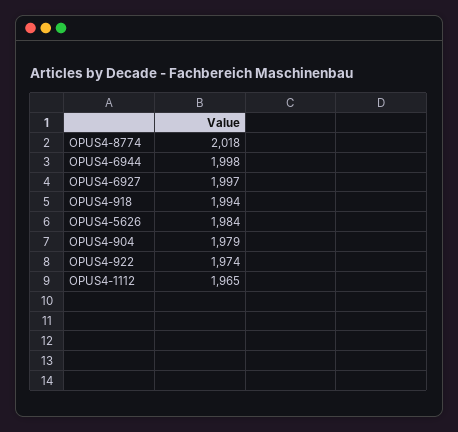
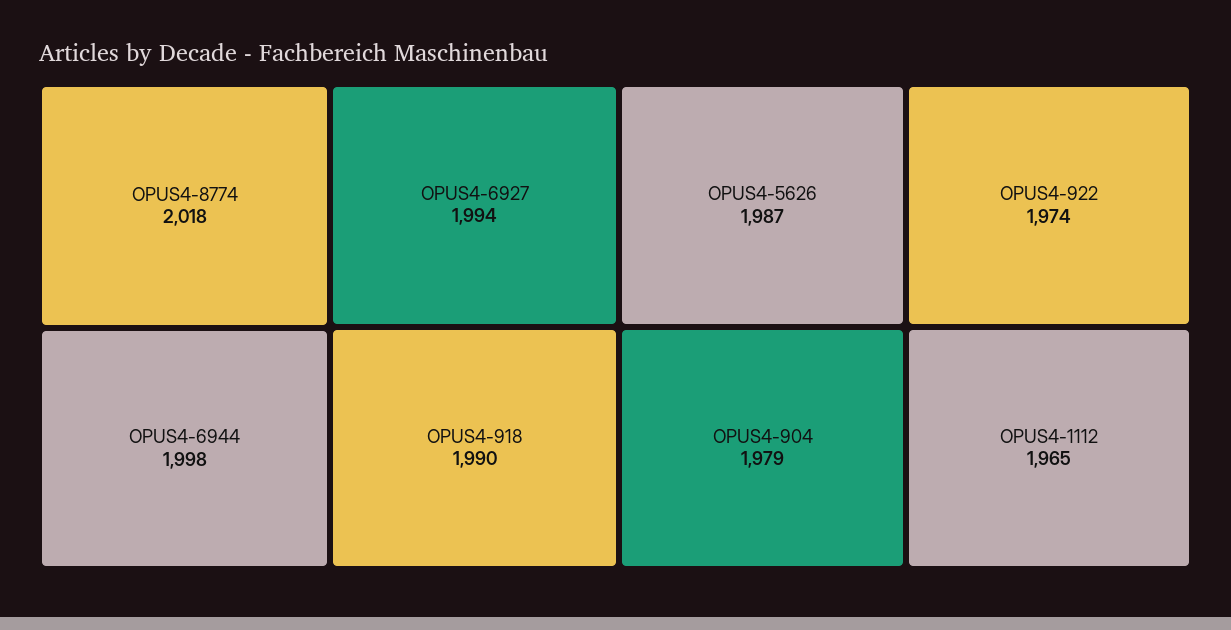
OPUS4-6927: 1997 -> 1994
OPUS4-918: 1994 -> 1990
OPUS4-5626: 1984 -> 1987

